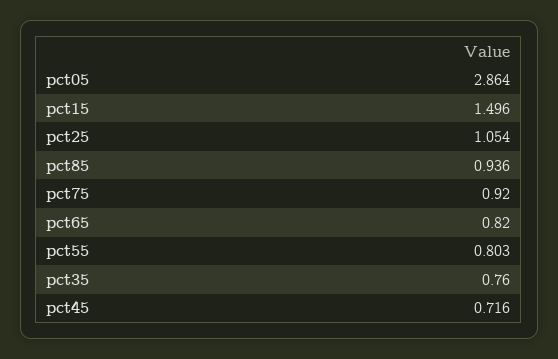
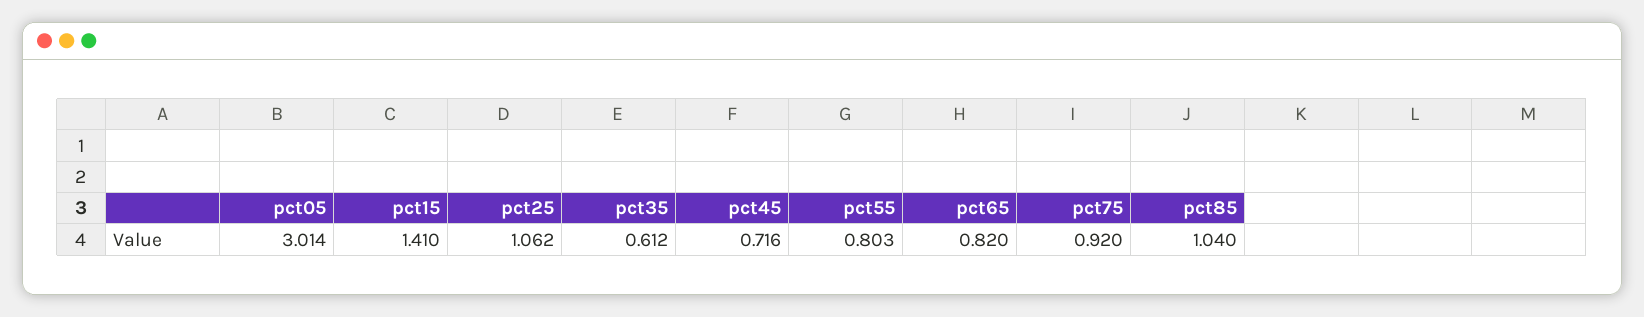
pct05: 2.864 -> 3.014
pct15: 1.496 -> 1.41
pct25: 1.054 -> 1.062
pct85: 0.936 -> 1.04
pct35: 0.76 -> 0.612

